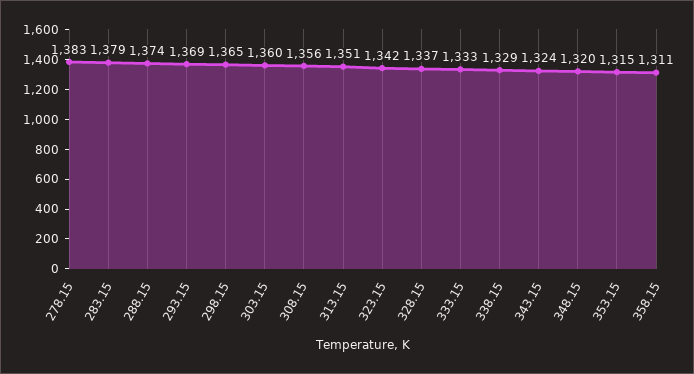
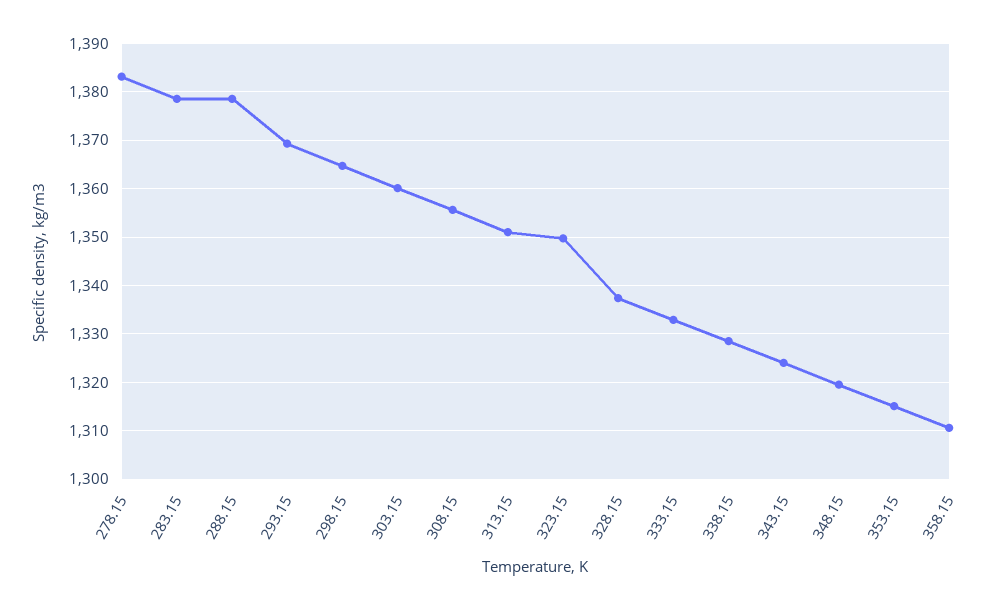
288.15: 1374 -> 1378
323.15: 1342 -> 1350

